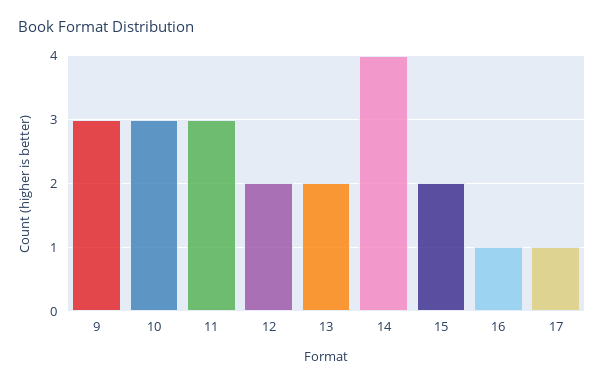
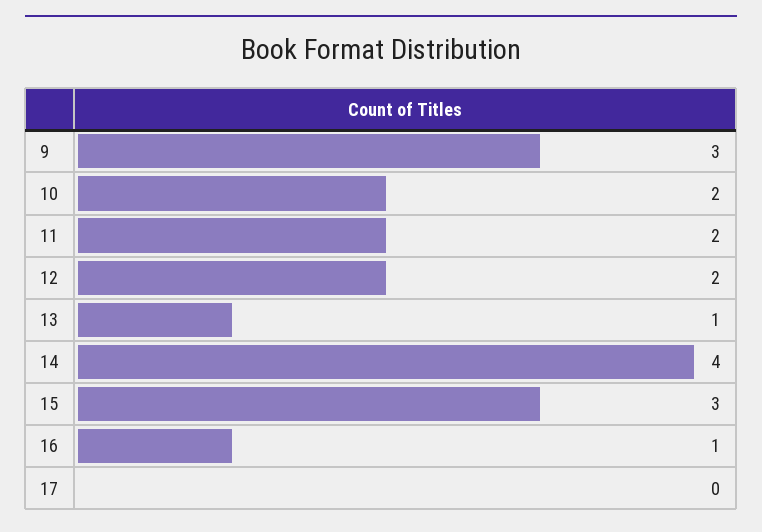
10: 3 -> 2
11: 3 -> 2
13: 2 -> 1
15: 2 -> 3
17: 1 -> 0

